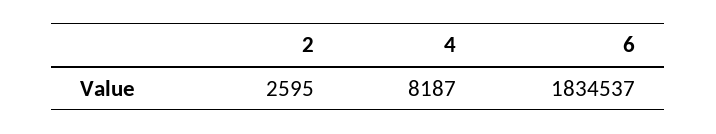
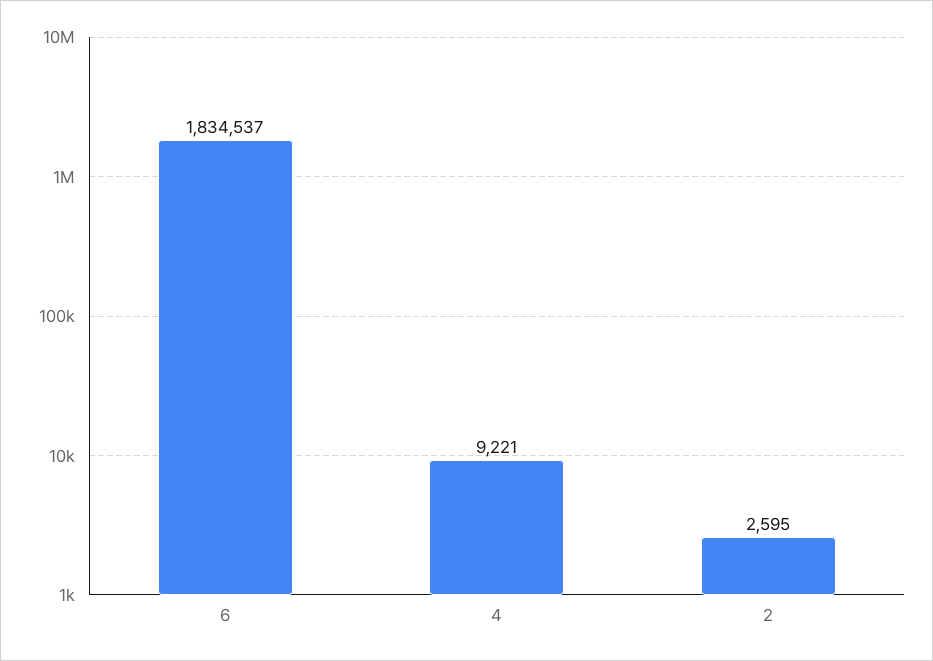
4: 8187 -> 9221

